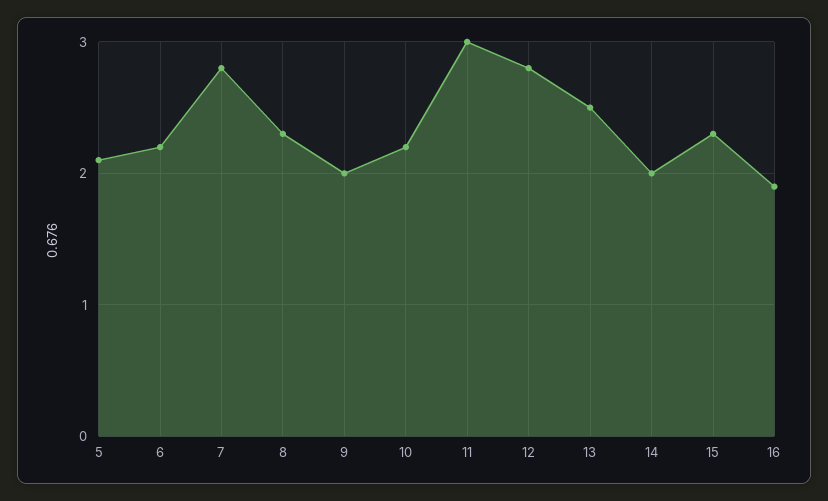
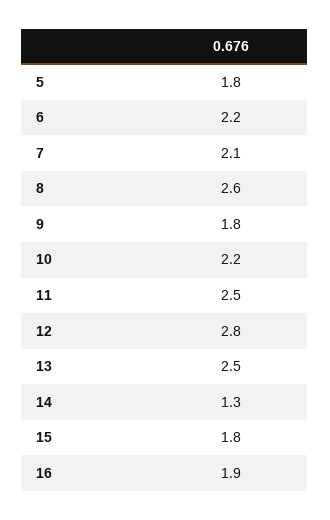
5: 2.1 -> 1.8
7: 2.8 -> 2.1
8: 2.3 -> 2.6
9: 2 -> 1.8
11: 3 -> 2.5
14: 2 -> 1.3
15: 2.3 -> 1.8

